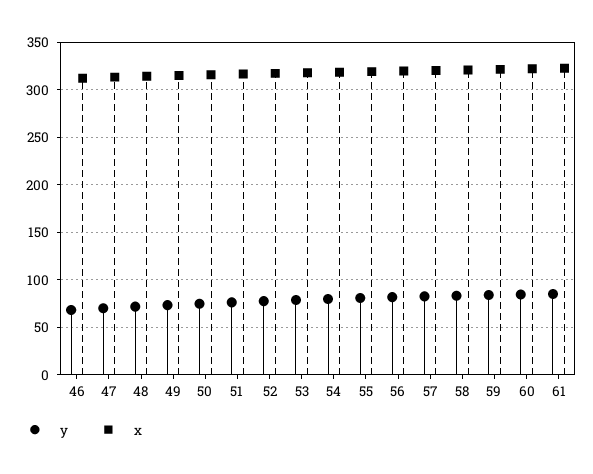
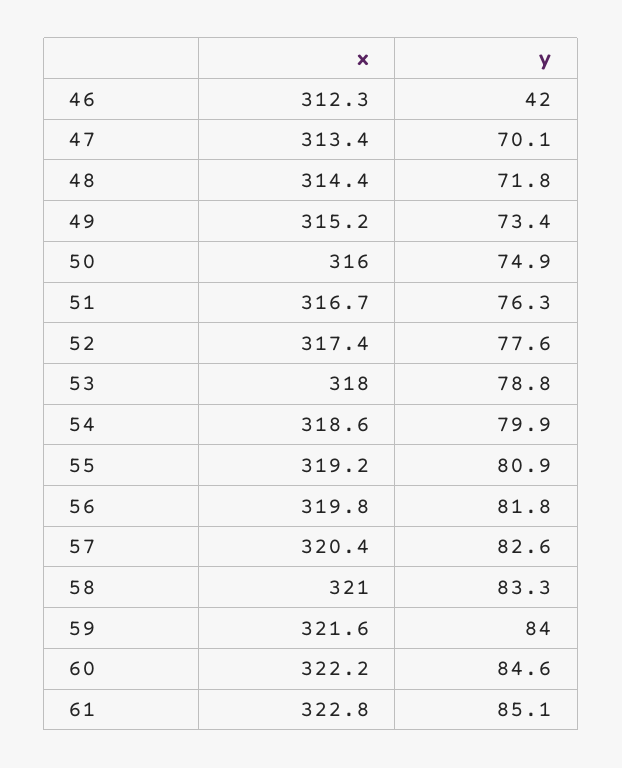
y, 46: 70 -> 42

